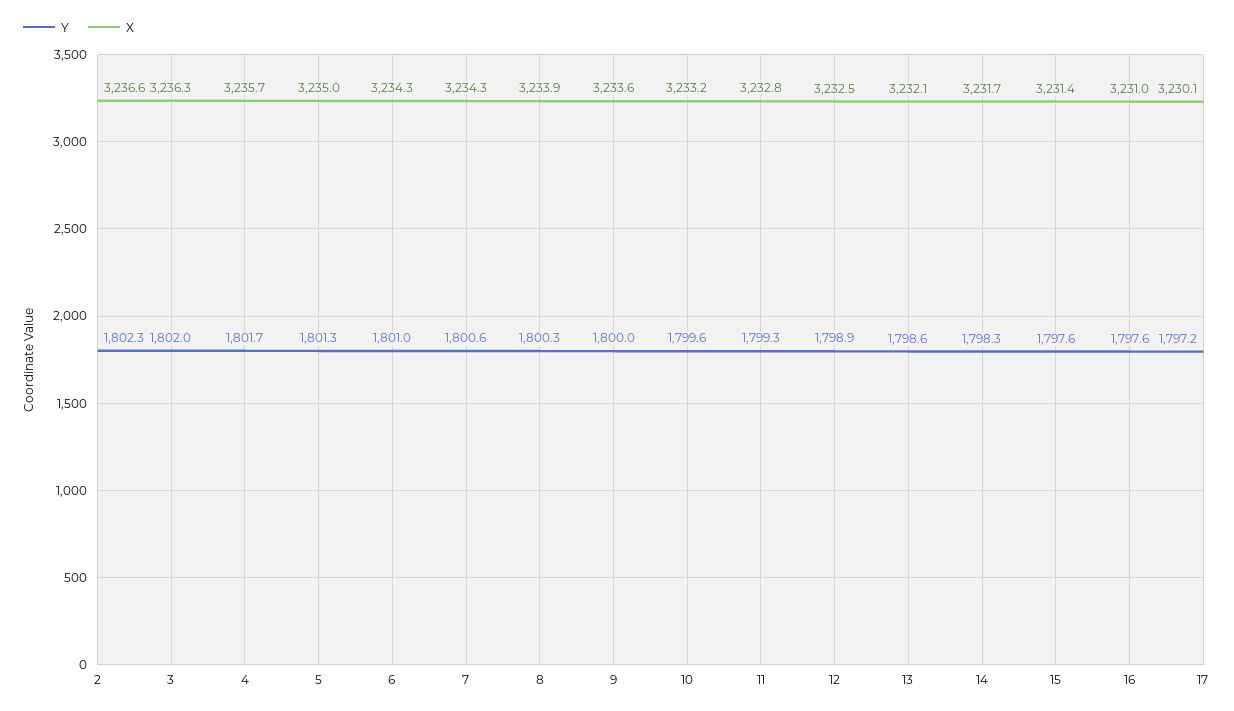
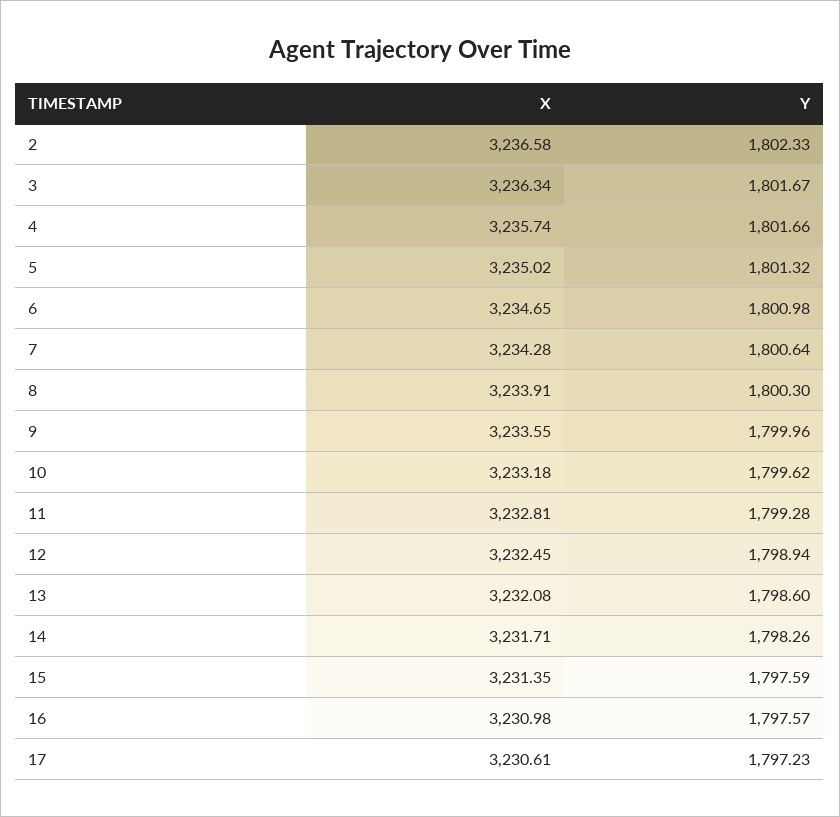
Y, 3: 1802 -> 1801.67
X, 6: 3234.3 -> 3234.65
X, 17: 3230.1 -> 3230.61

